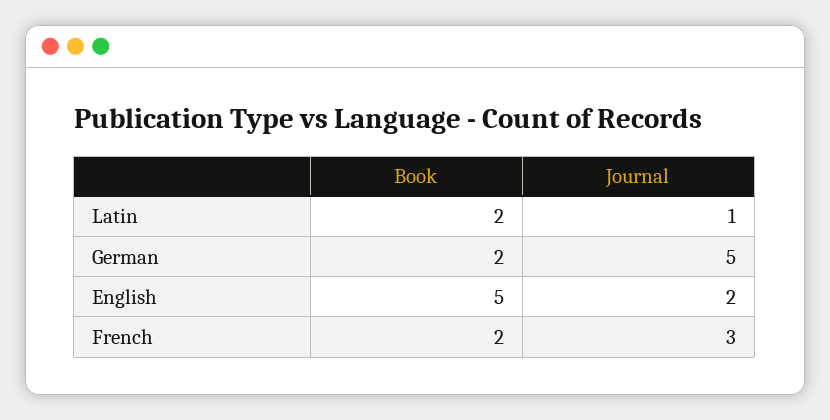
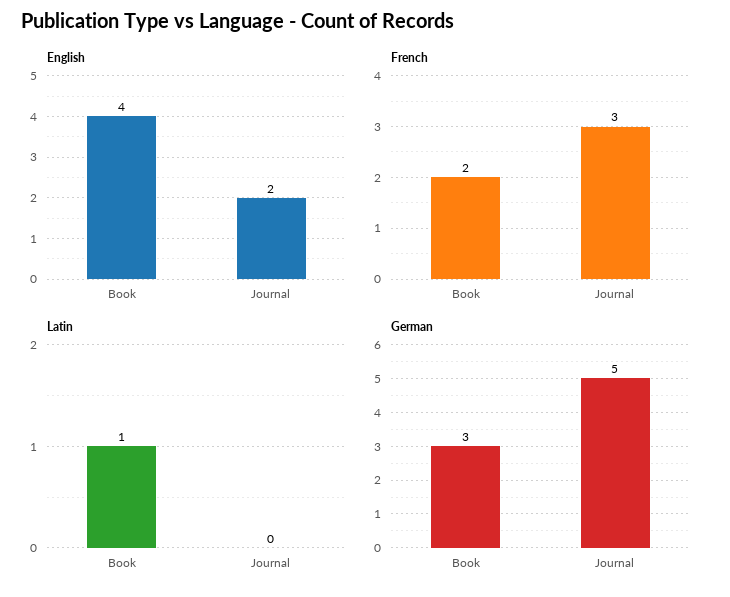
Latin, Book: 2 -> 1
Latin, Journal: 1 -> 0
German, Book: 2 -> 3
English, Book: 5 -> 4

